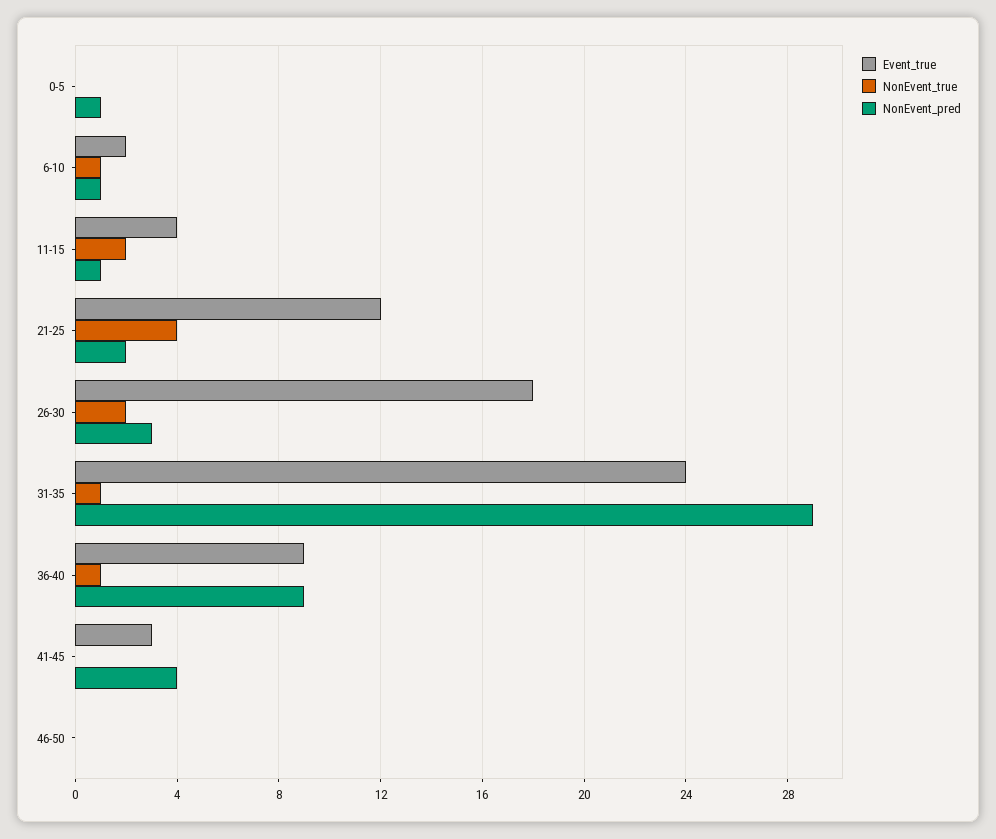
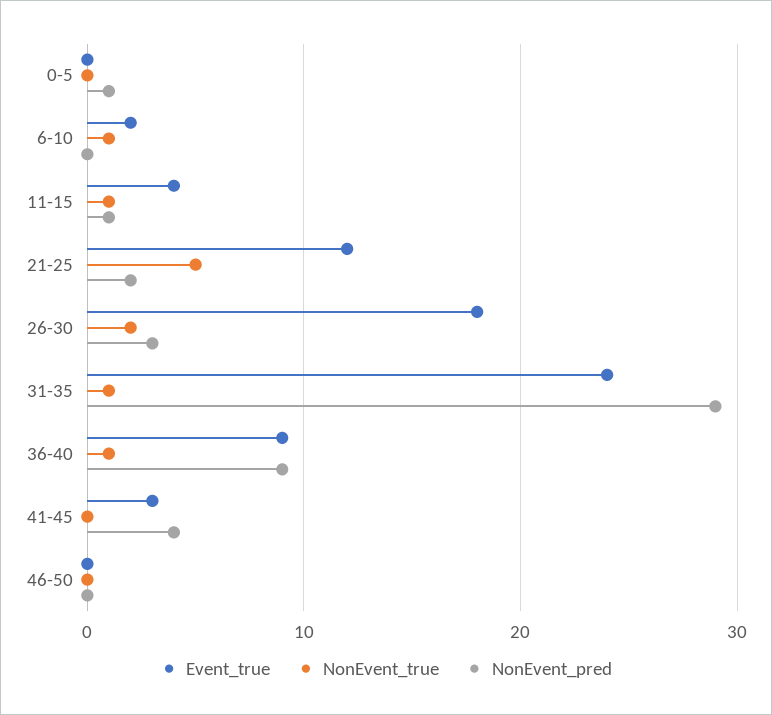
NonEvent_pred, 6-10: 1 -> 0
NonEvent_true, 11-15: 2 -> 1
NonEvent_true, 21-25: 4 -> 5

